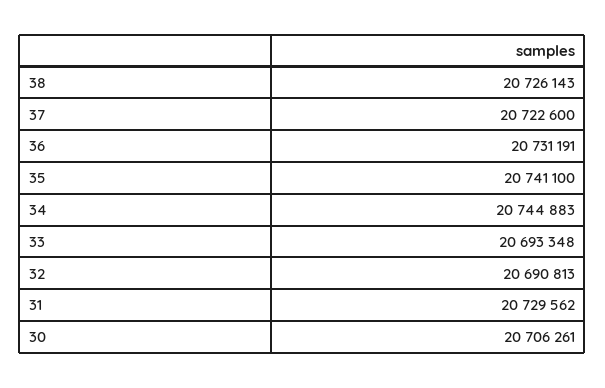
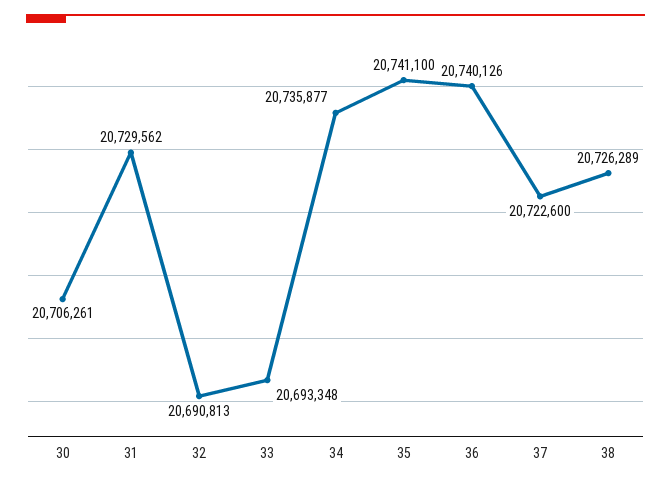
38: 20726143 -> 20726289
36: 20731191 -> 20740126
34: 20744883 -> 20735877

